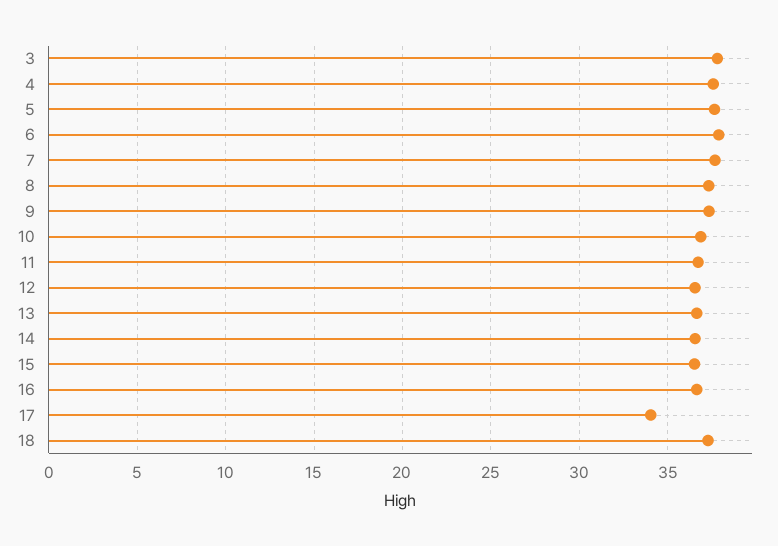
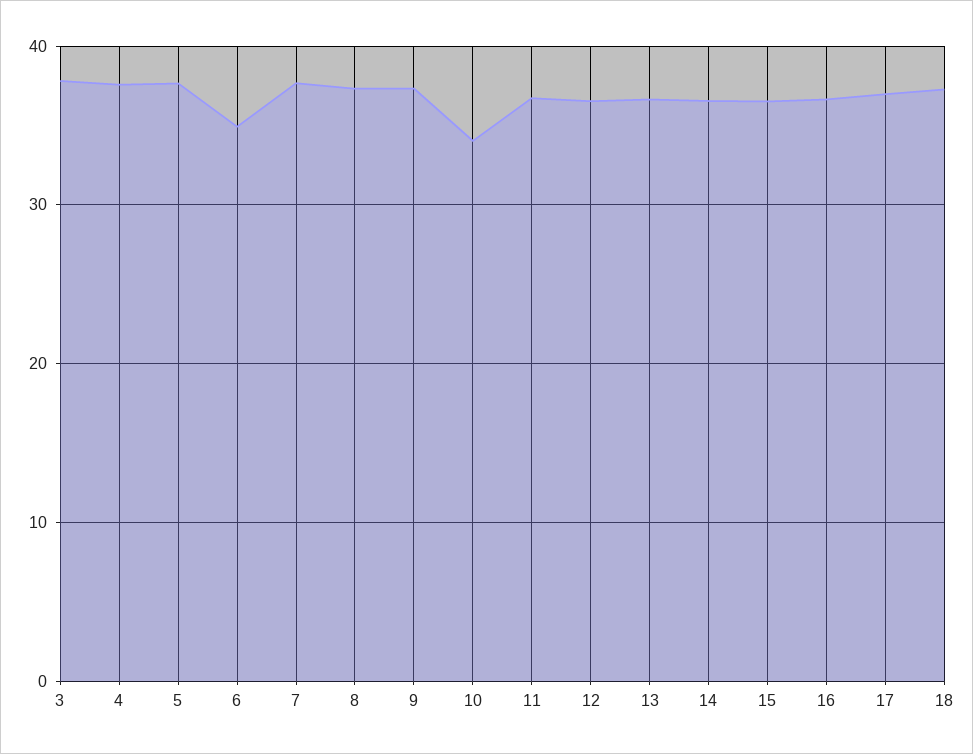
6: 38 -> 35
10: 37 -> 34
17: 34 -> 37

